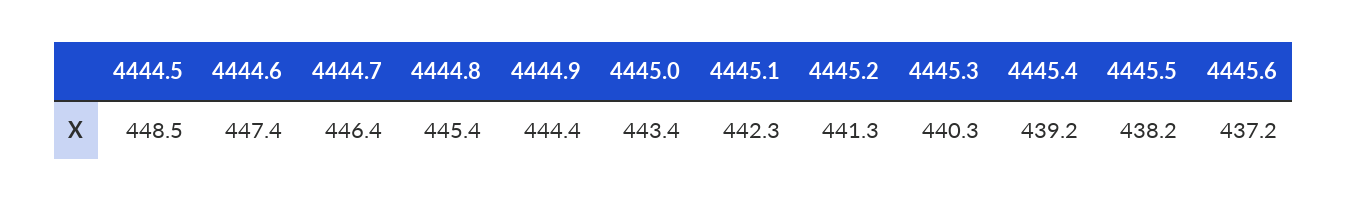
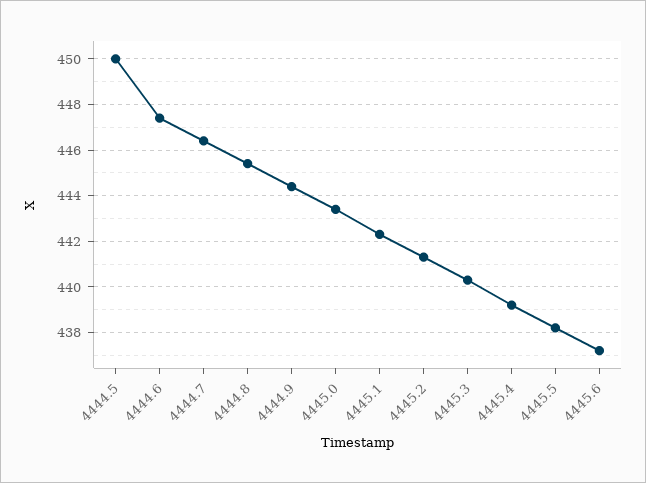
4444.5: 448.5 -> 450

